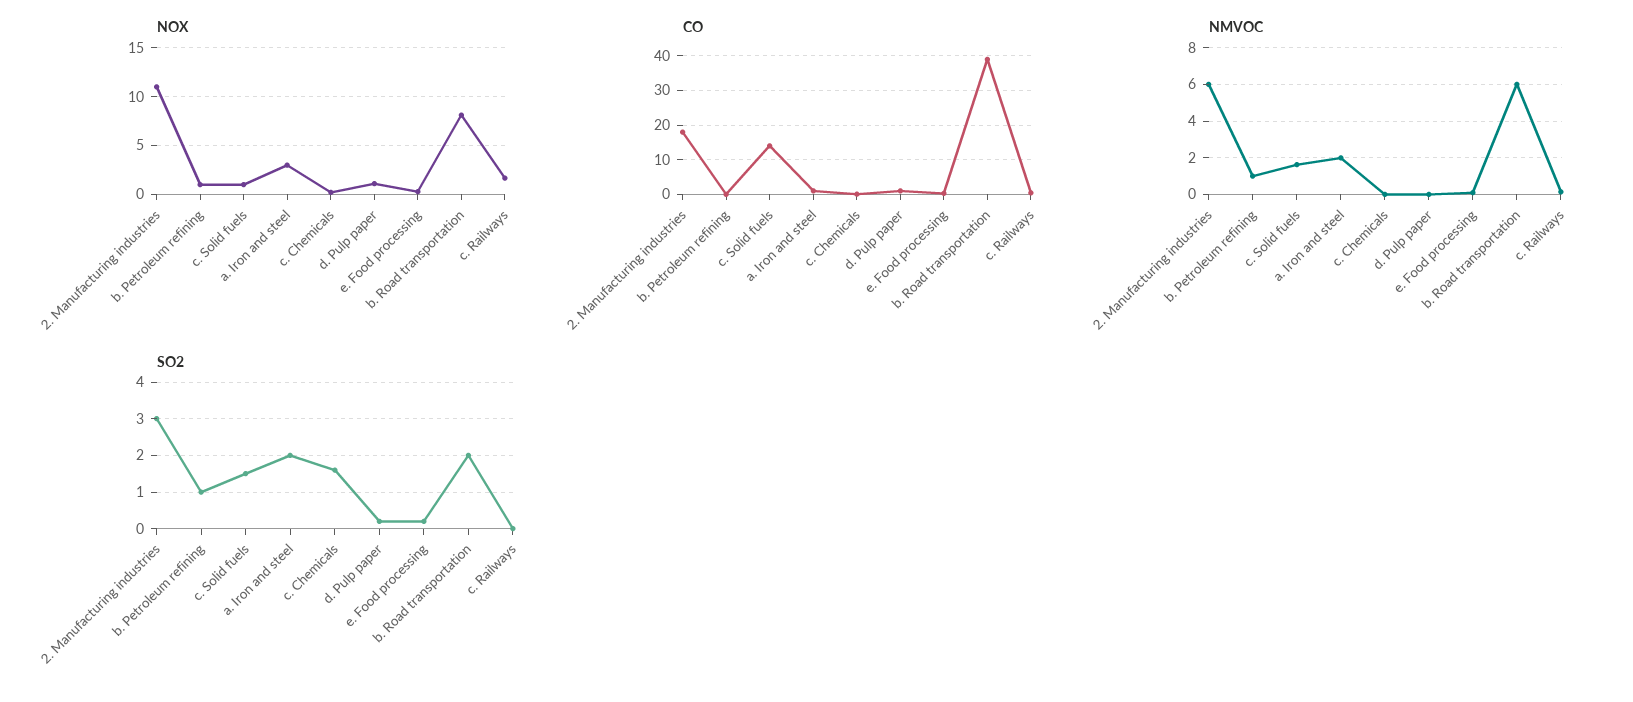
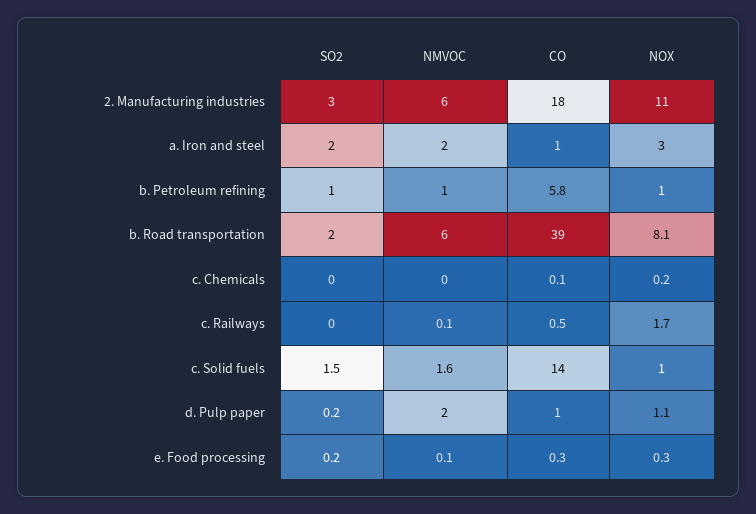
CO, b. Petroleum refining: 0 -> 5.8
NMVOC, d. Pulp paper: 0 -> 2
SO2, c. Chemicals: 1.5 -> 0

